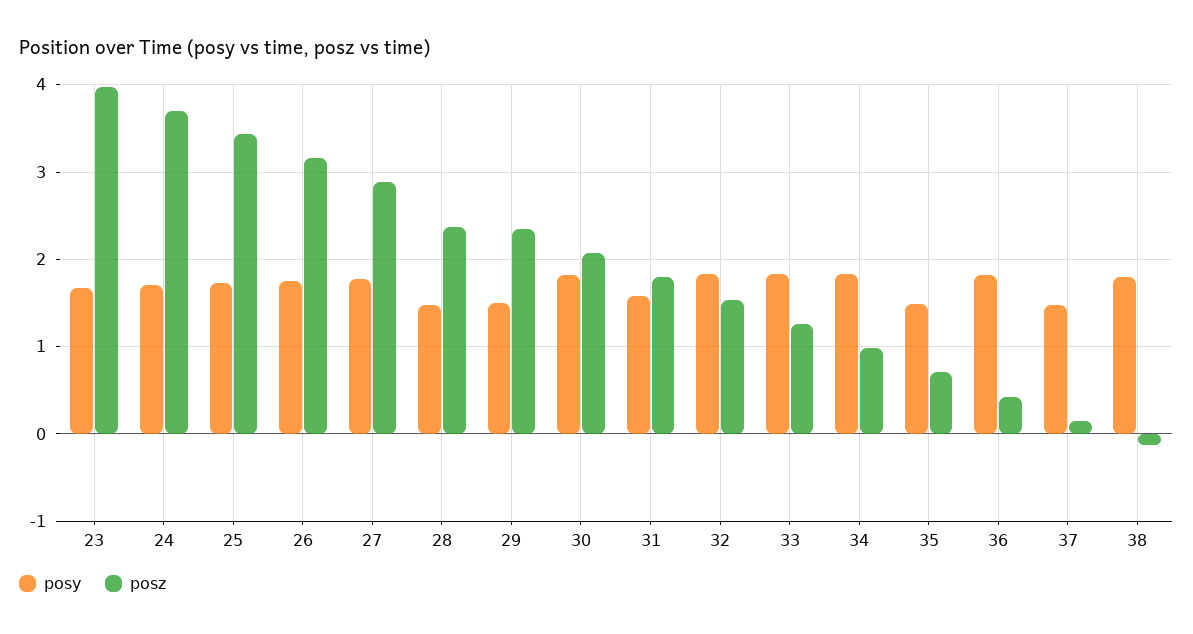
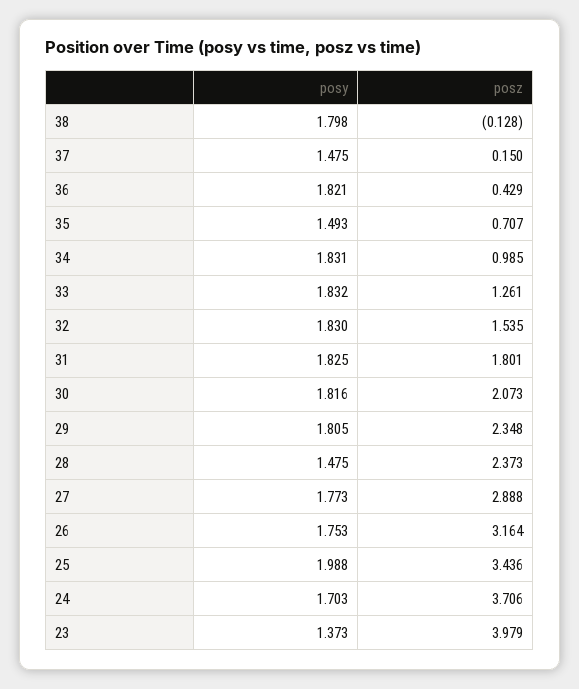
posy, 23: 1.7 -> 1.373
posy, 25: 1.7 -> 1.988
posy, 29: 1.5 -> 1.805
posy, 31: 1.6 -> 1.825

